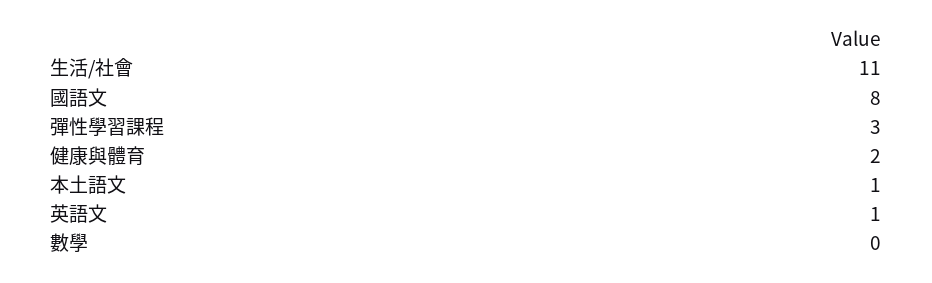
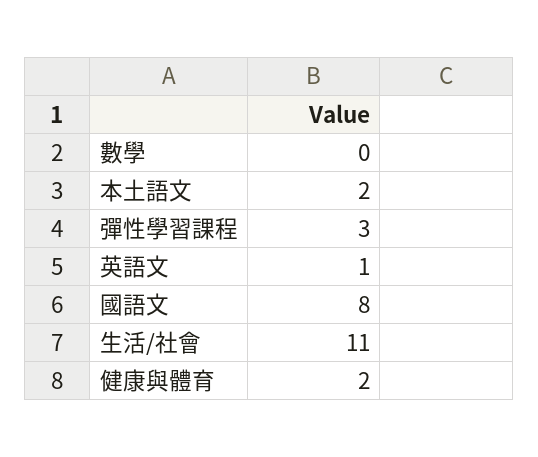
本土語文: 1 -> 2

